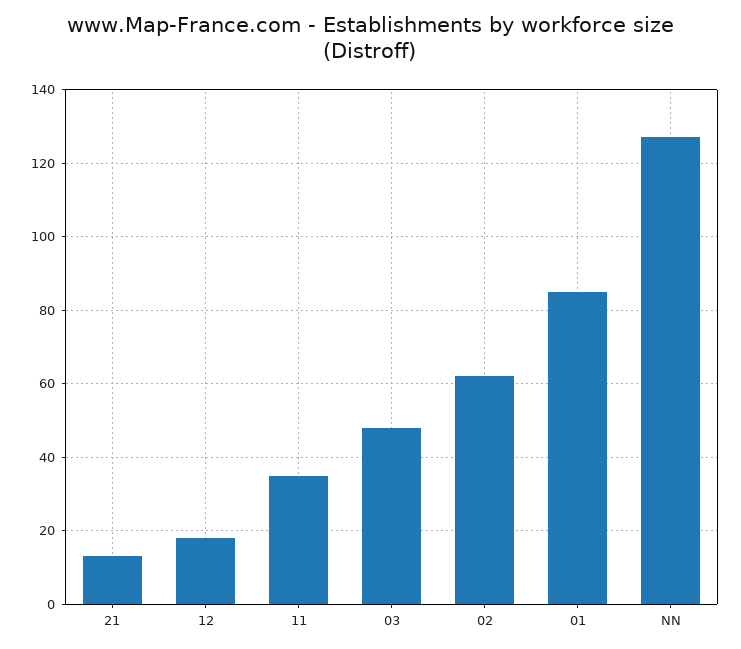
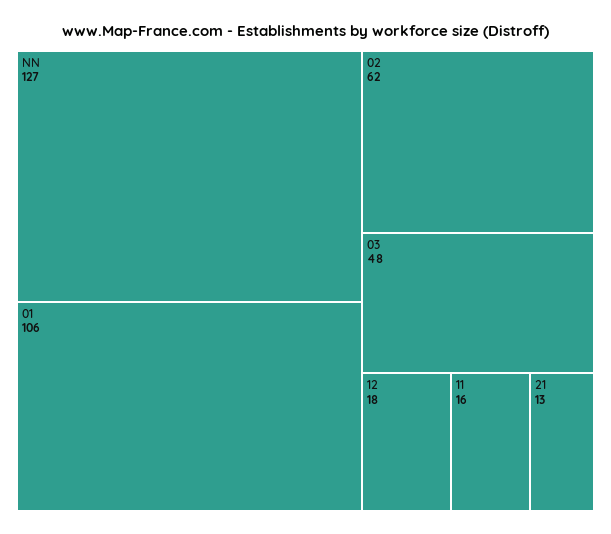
11: 35 -> 16
01: 85 -> 106

